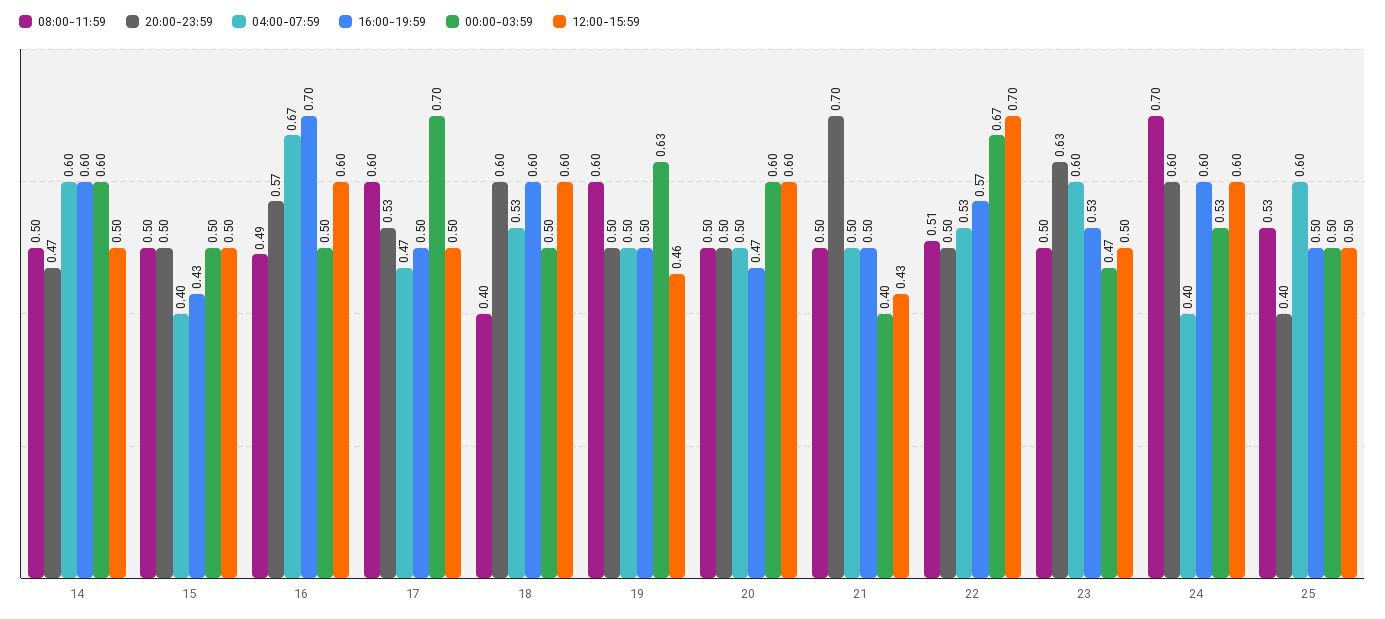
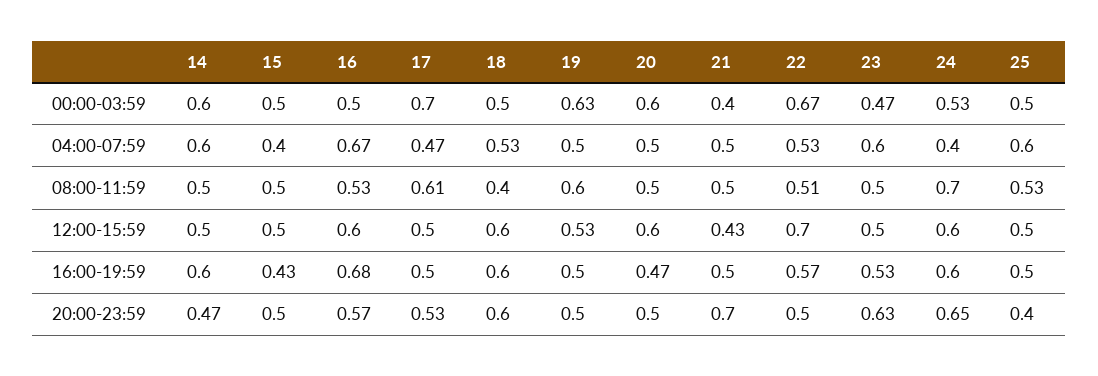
08:00-11:59, 16: 0.49 -> 0.53
16:00-19:59, 16: 0.7 -> 0.68
08:00-11:59, 17: 0.6 -> 0.61
12:00-15:59, 19: 0.46 -> 0.53
20:00-23:59, 24: 0.6 -> 0.65

